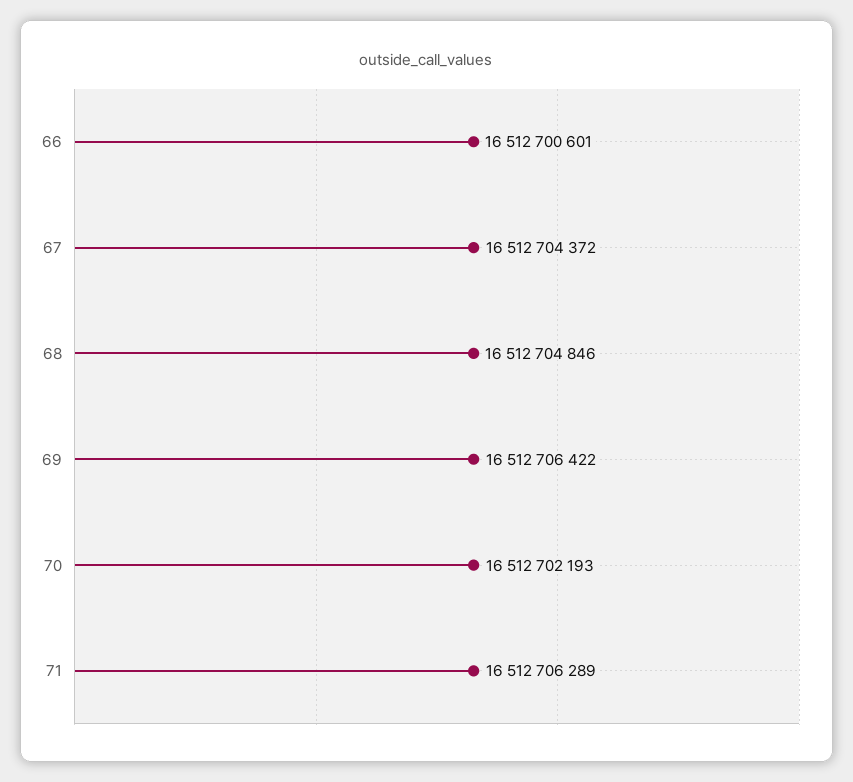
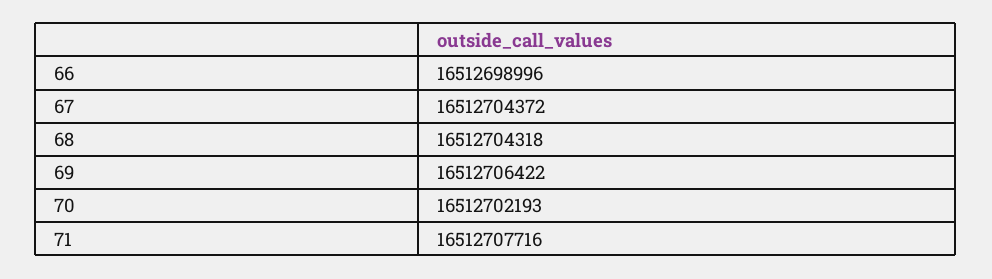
66: 16512700601 -> 16512698996
68: 16512704846 -> 16512704318
71: 16512706289 -> 16512707716

